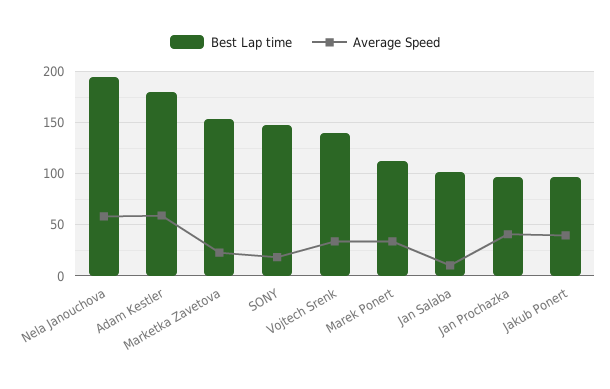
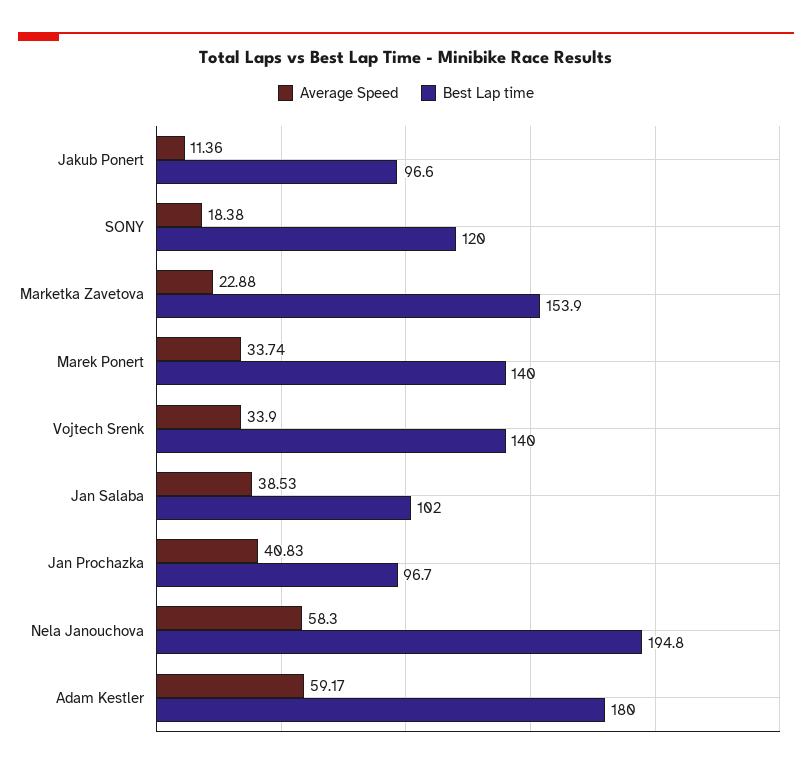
Best Lap time, SONY: 150 -> 120
Best Lap time, Marek Ponert: 110 -> 140
Average Speed, Jan Salaba: 10 -> 38.53
Average Speed, Jakub Ponert: 40 -> 11.36

